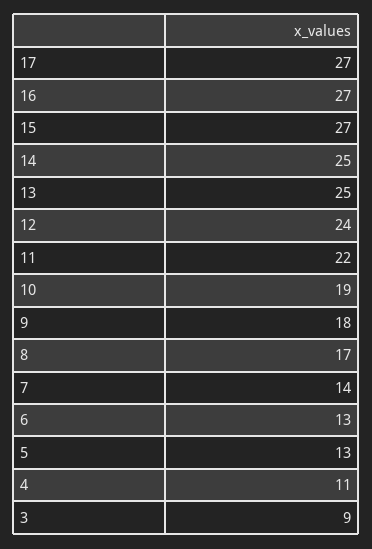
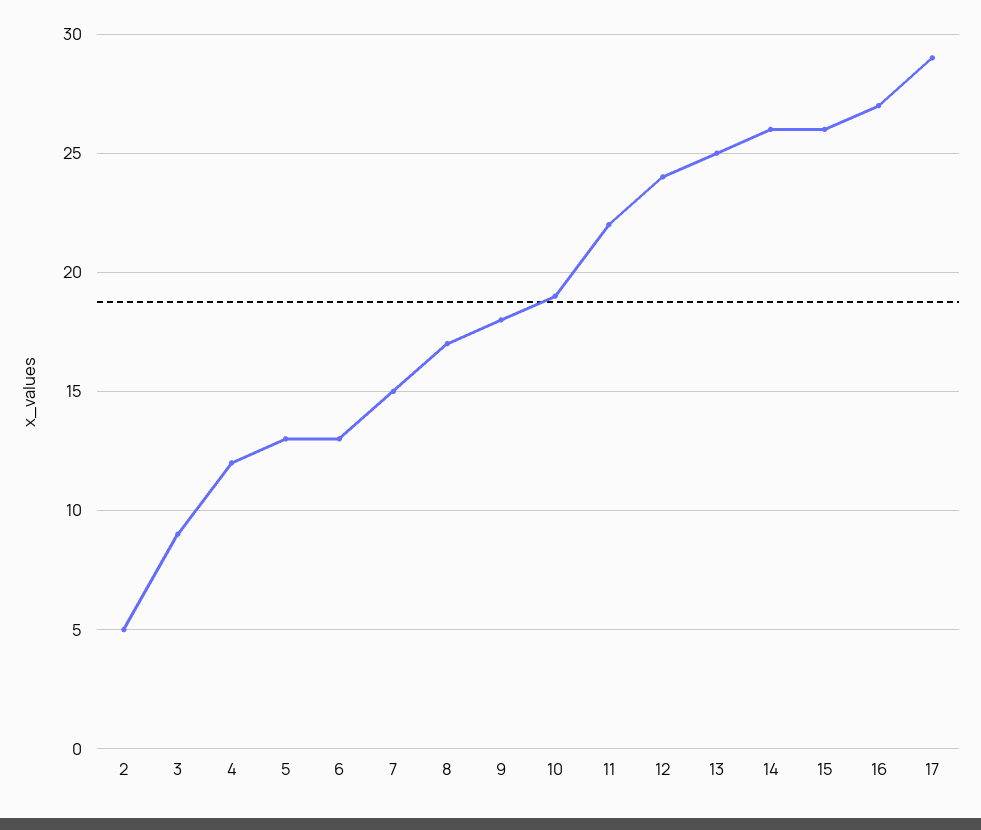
17: 27 -> 29
15: 27 -> 26
14: 25 -> 26
7: 14 -> 15
4: 11 -> 12
2: none -> 5

